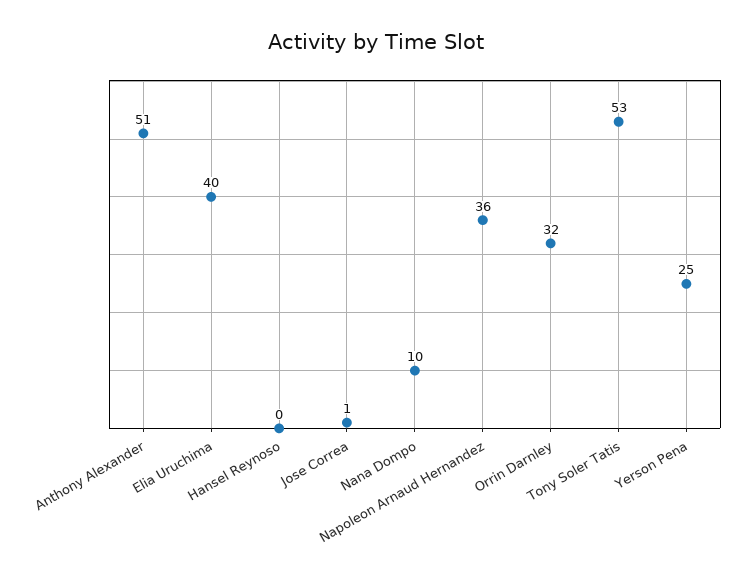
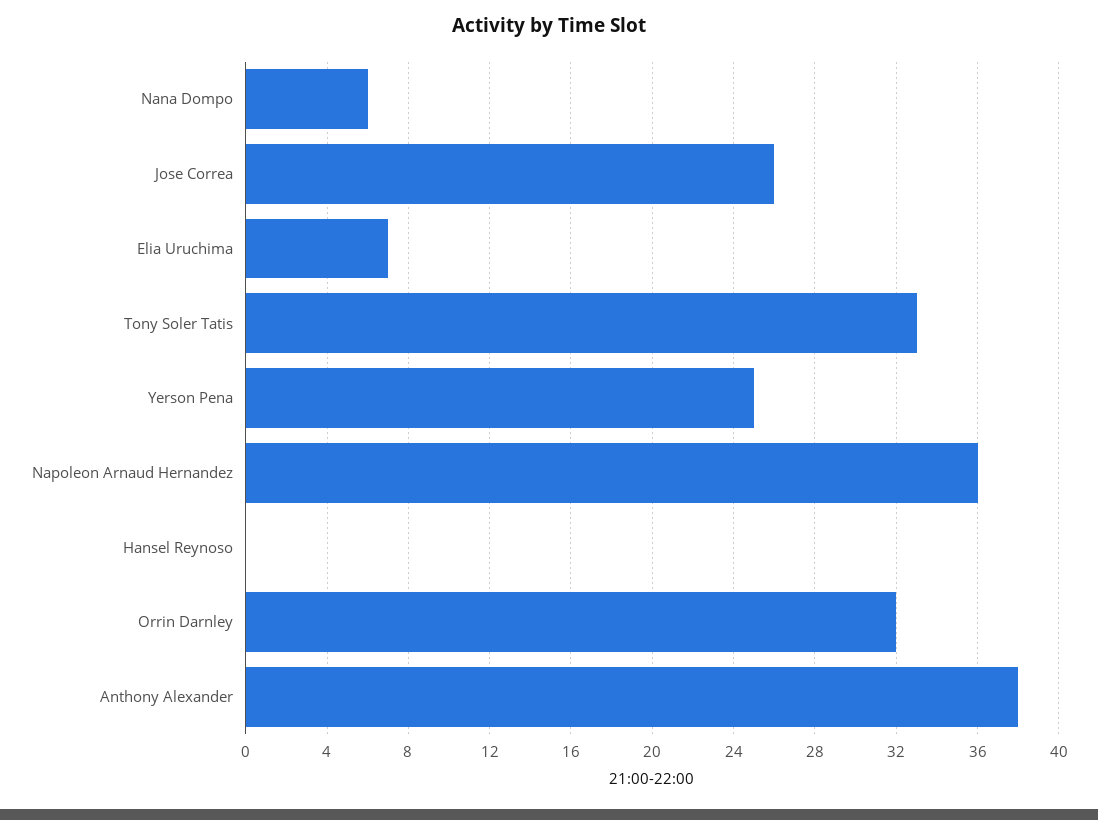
Anthony Alexander: 51 -> 38
Elia Uruchima: 40 -> 7
Jose Correa: 1 -> 26
Nana Dompo: 10 -> 6
Tony Soler Tatis: 53 -> 33

